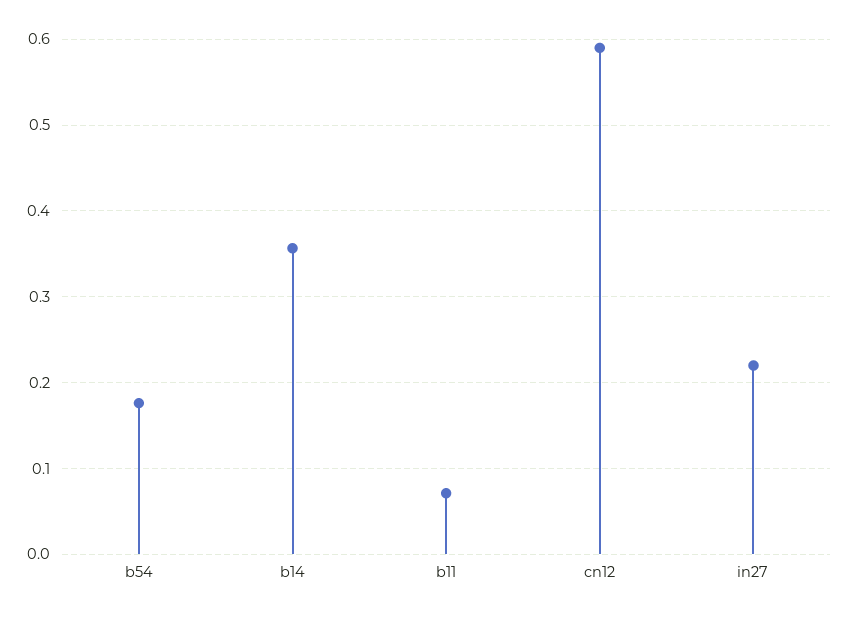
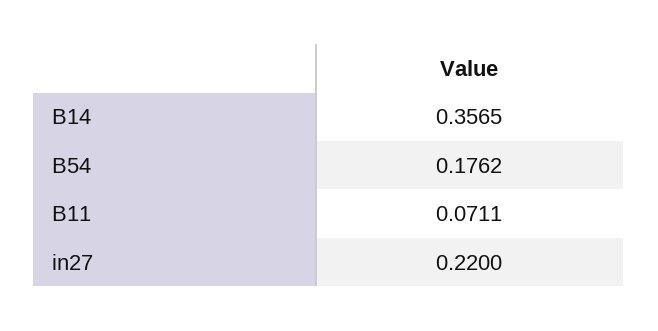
cn12: 0.59 -> none

